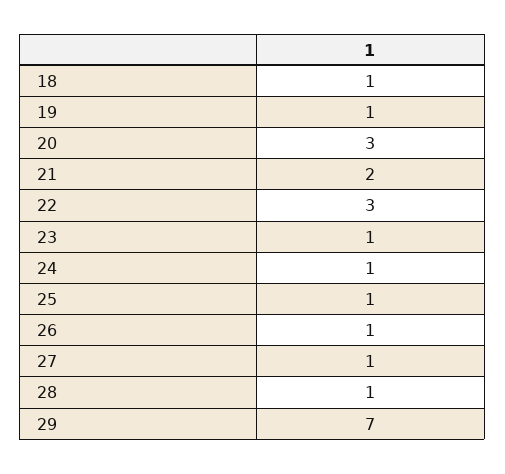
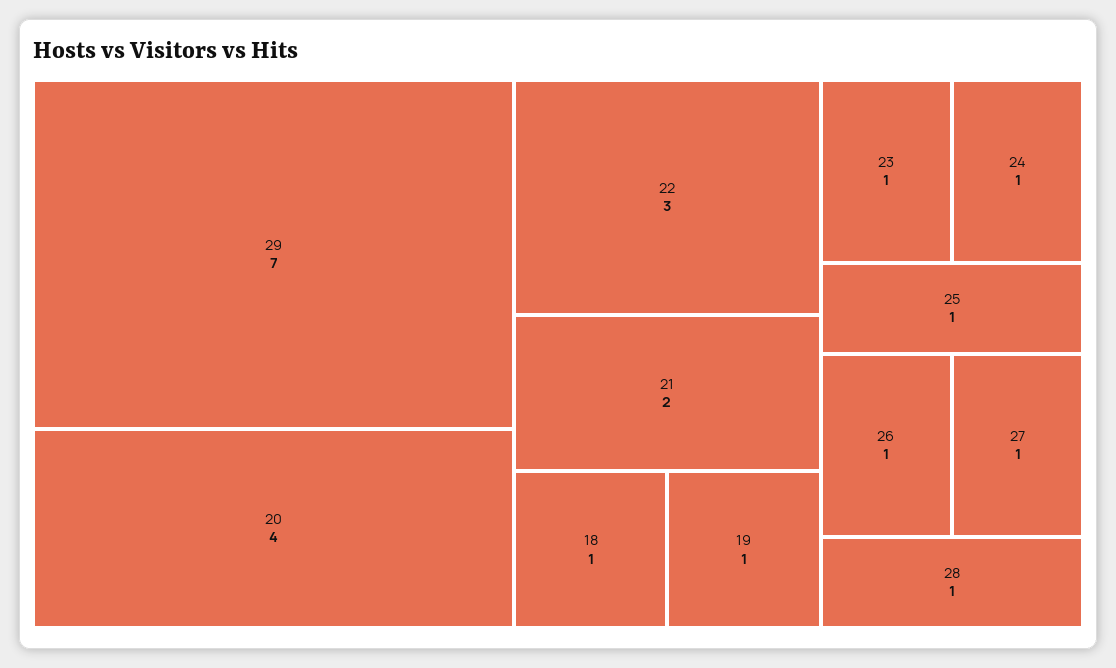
20: 3 -> 4

